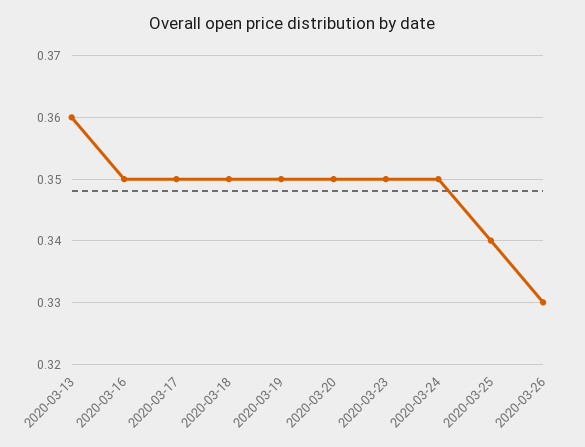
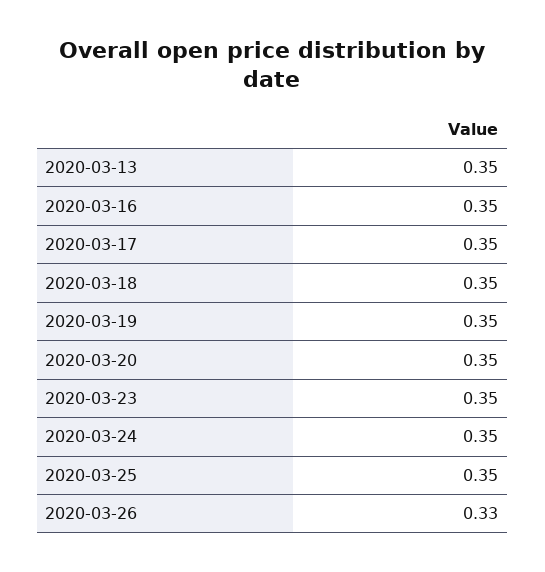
2020-03-13: 0.36 -> 0.35
2020-03-25: 0.34 -> 0.35

